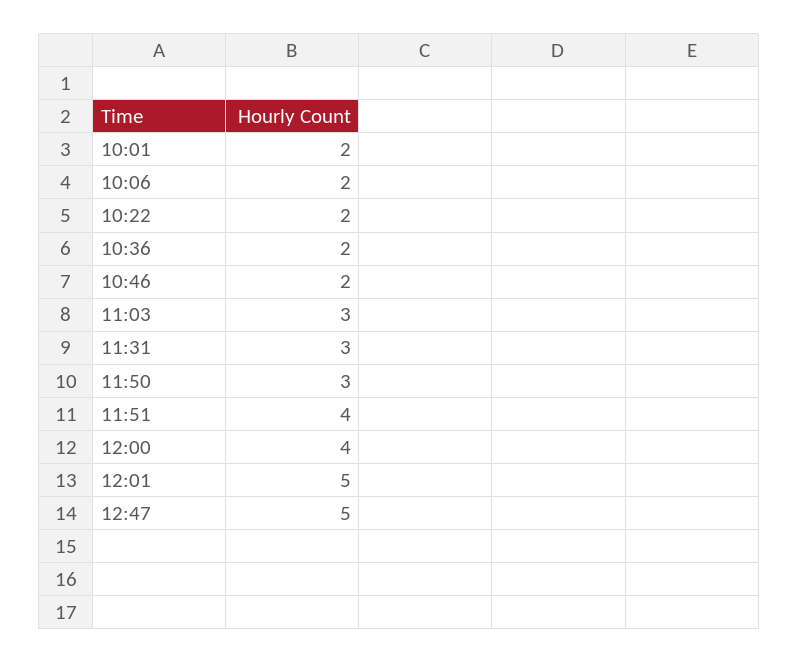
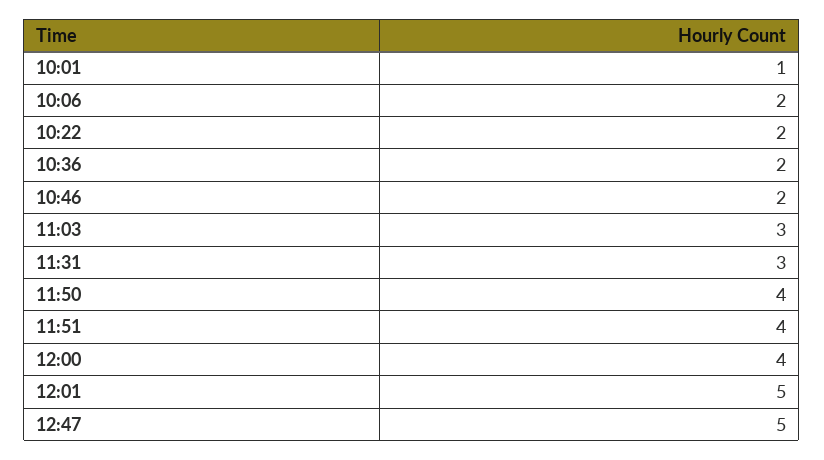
10:01: 2 -> 1
11:50: 3 -> 4

